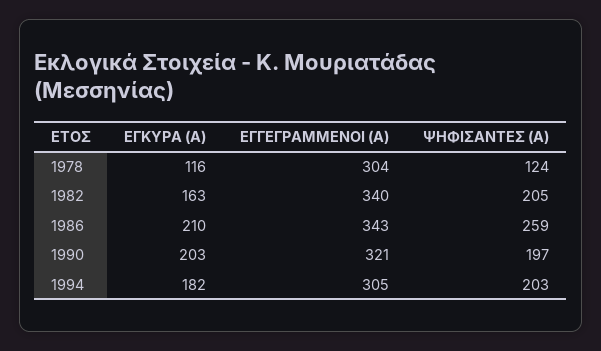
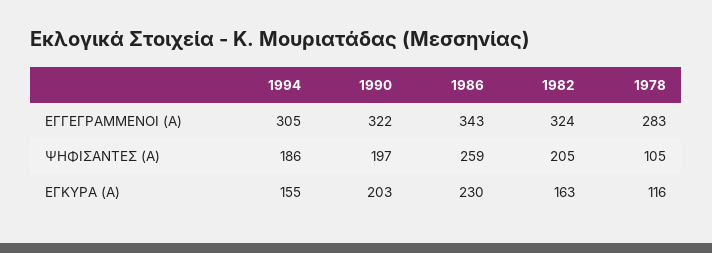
ΕΓΓΕΓΡΑΜΜΕΝΟΙ (Α), 1978: 304 -> 283
ΨΗΦΙΣΑΝΤΕΣ (Α), 1978: 124 -> 105
ΕΓΓΕΓΡΑΜΜΕΝΟΙ (Α), 1982: 340 -> 324
ΕΓΚΥΡΑ (Α), 1986: 210 -> 230
ΕΓΓΕΓΡΑΜΜΕΝΟΙ (Α), 1990: 321 -> 322
ΕΓΚΥΡΑ (Α), 1994: 182 -> 155
ΨΗΦΙΣΑΝΤΕΣ (Α), 1994: 203 -> 186

